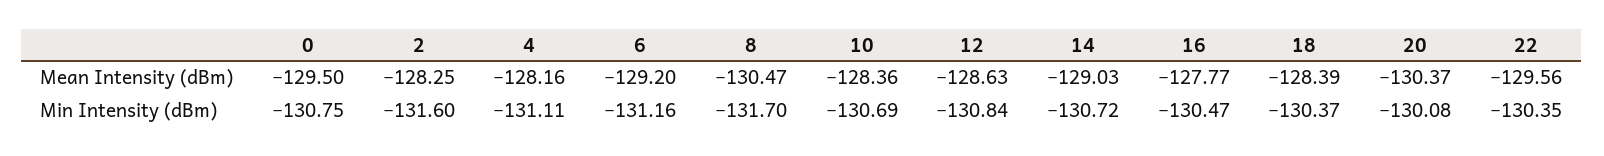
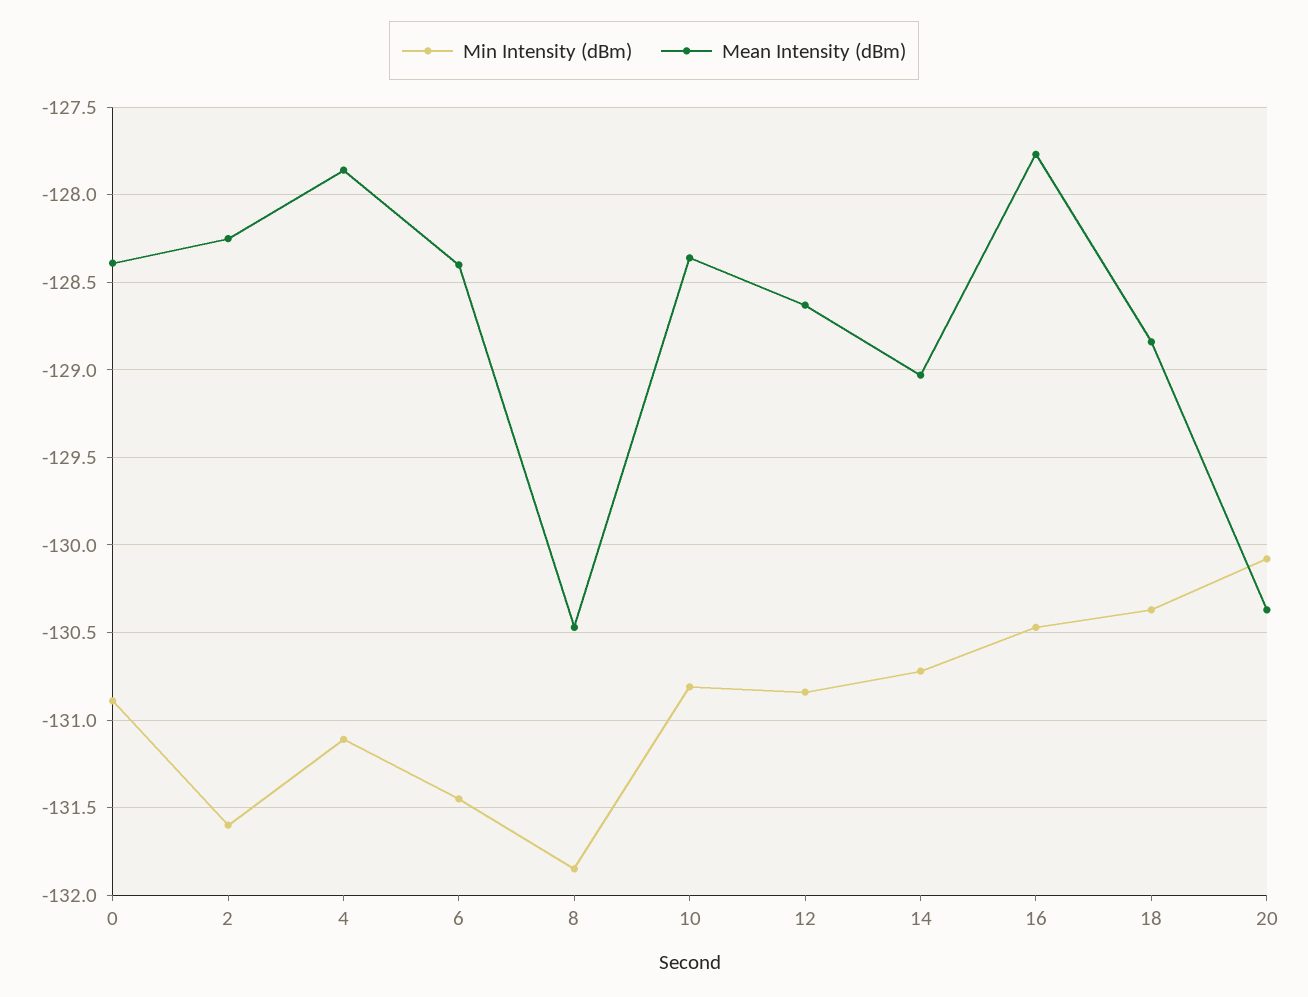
Mean Intensity (dBm), 0: -129.5 -> -128.4
Mean Intensity (dBm), 4: -128.16 -> -127.85
Mean Intensity (dBm), 6: -129.2 -> -128.4
Mean Intensity (dBm), 18: -128.39 -> -128.85
Mean Intensity (dBm), 22: -129.56 -> none
Min Intensity (dBm), 0: -130.75 -> -130.9
Min Intensity (dBm), 6: -131.16 -> -131.45
Min Intensity (dBm), 8: -131.7 -> -131.85
Min Intensity (dBm), 10: -130.69 -> -130.8
Min Intensity (dBm), 22: -130.35 -> none

